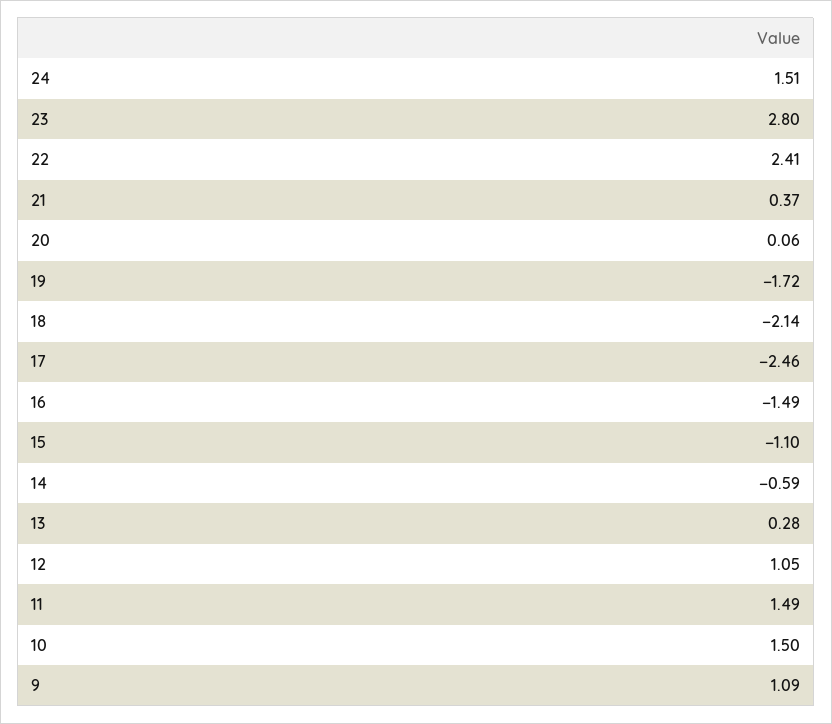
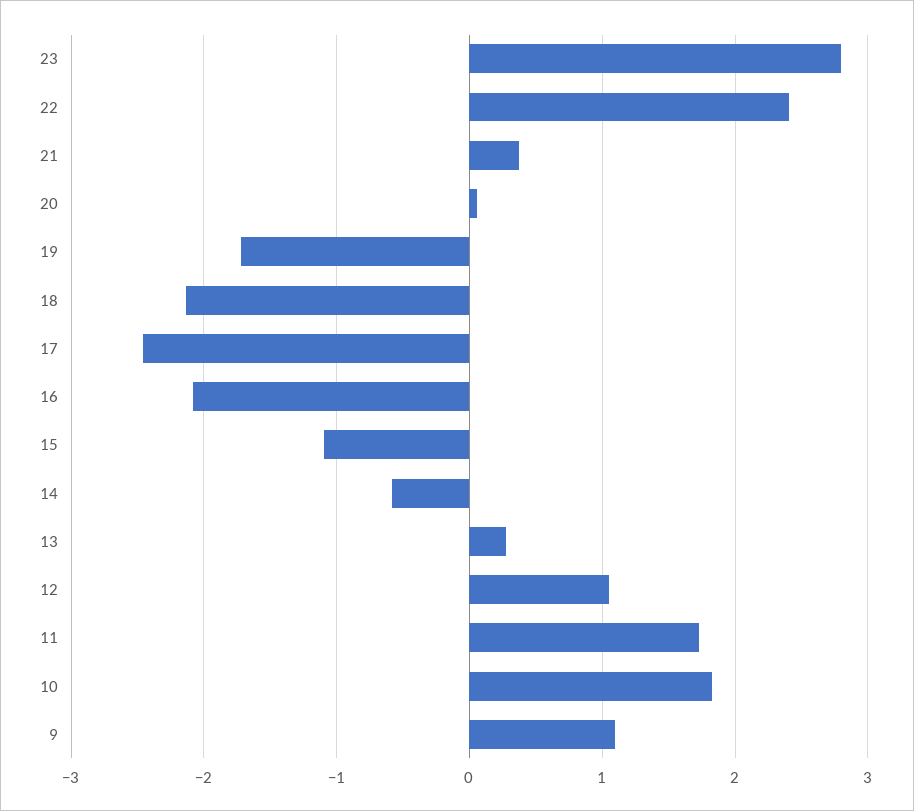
24: 1.51 -> none
16: -1.49 -> -2.1
11: 1.49 -> 1.7
10: 1.5 -> 1.8

